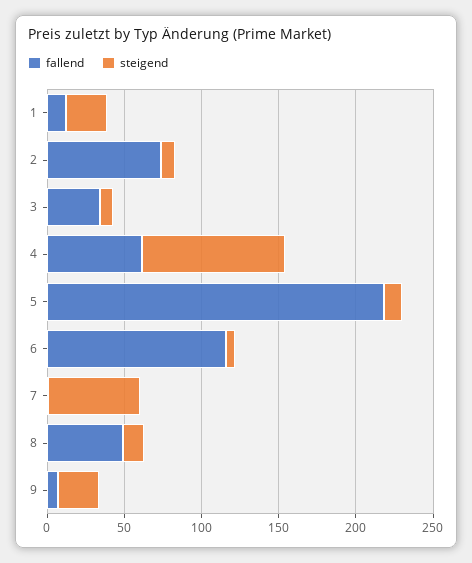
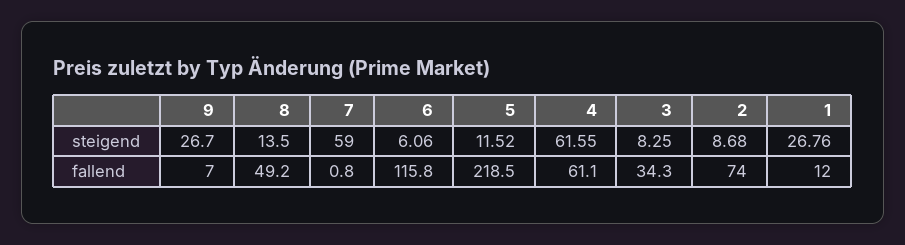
steigend, 4: 90 -> 61.55

